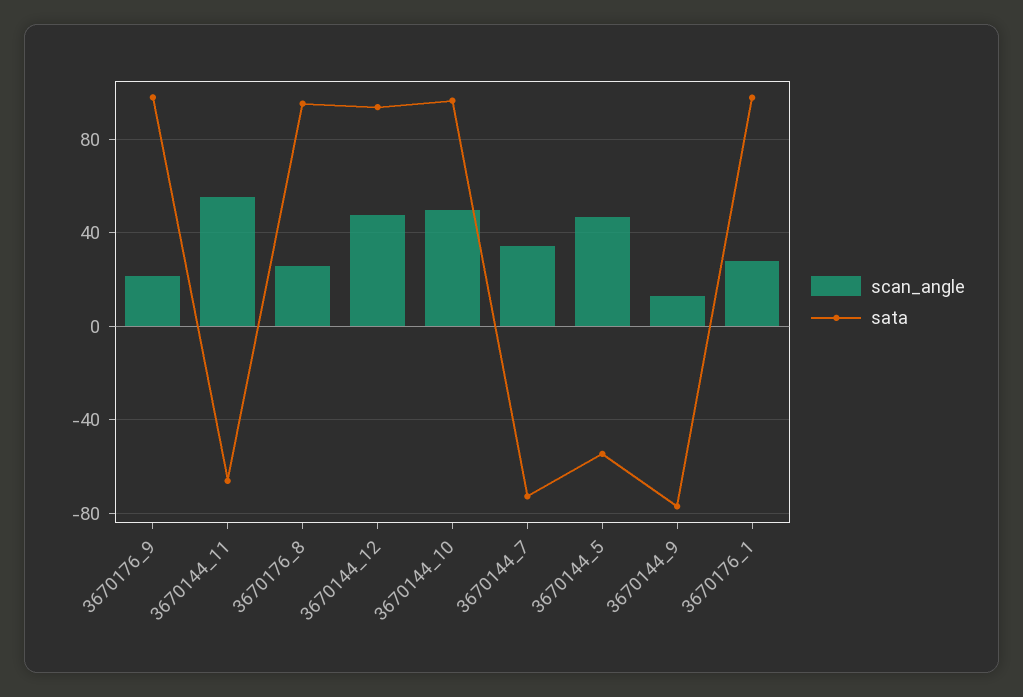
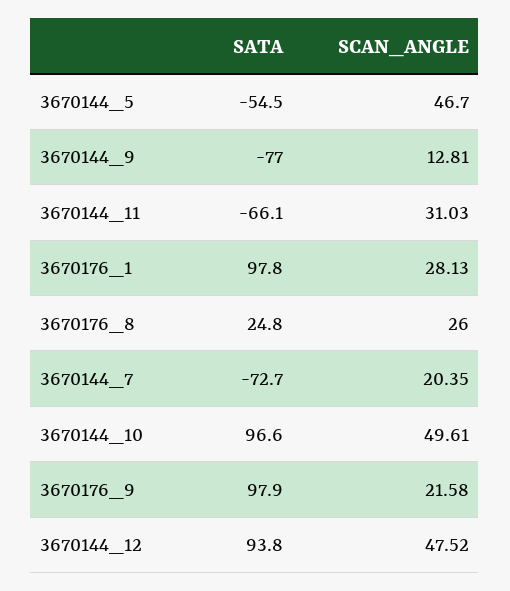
scan_angle, 3670144_11: 55 -> 31.03
sata, 3670176_8: 95 -> 24.8
scan_angle, 3670144_7: 35 -> 20.35

